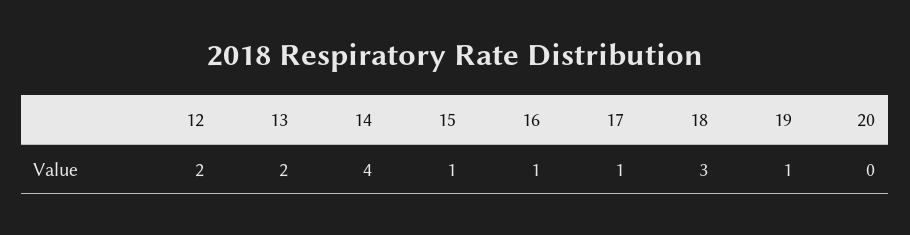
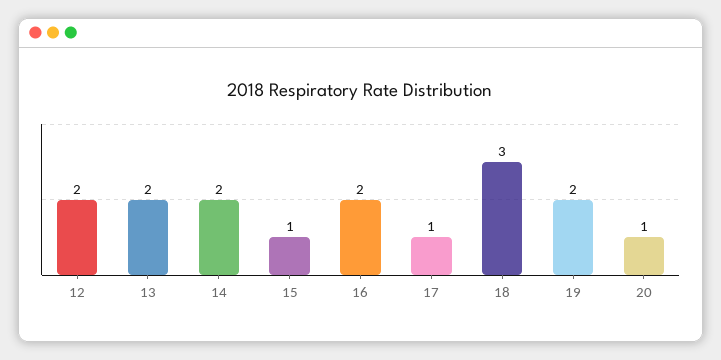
14: 4 -> 2
16: 1 -> 2
19: 1 -> 2
20: 0 -> 1

